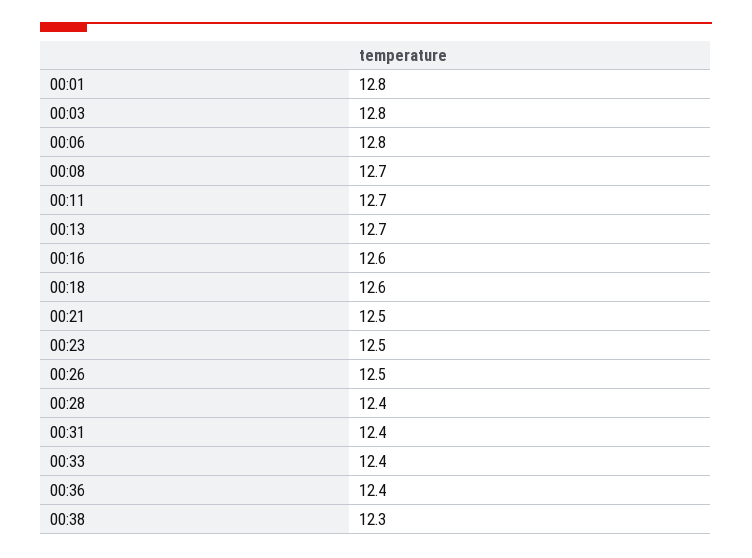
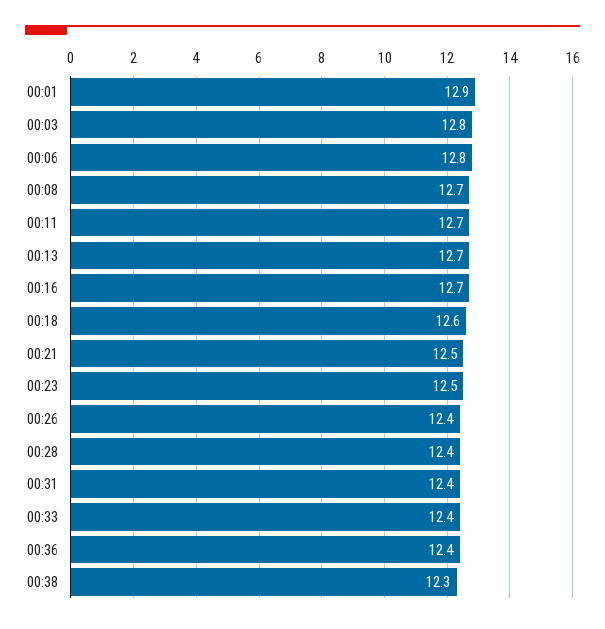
00:01: 12.8 -> 12.9
00:16: 12.6 -> 12.7
00:26: 12.5 -> 12.4

